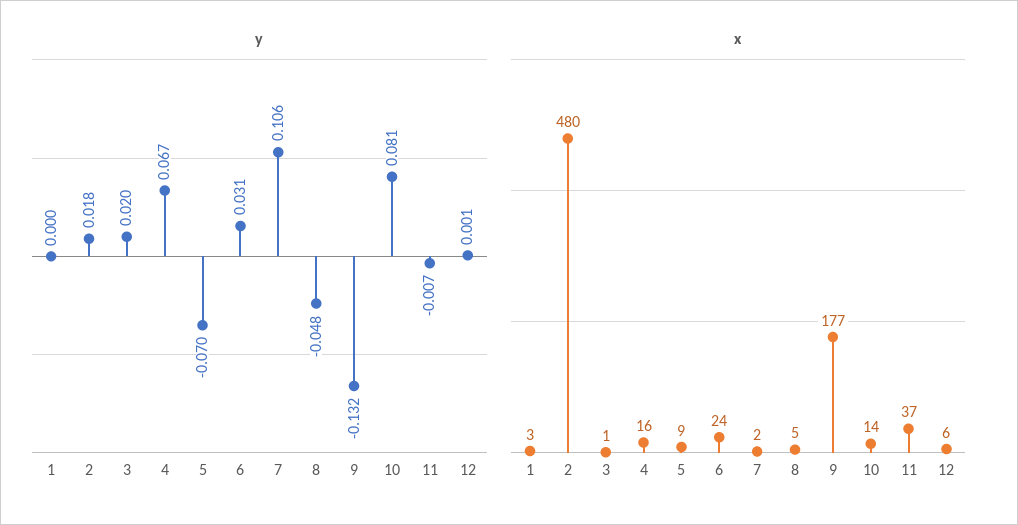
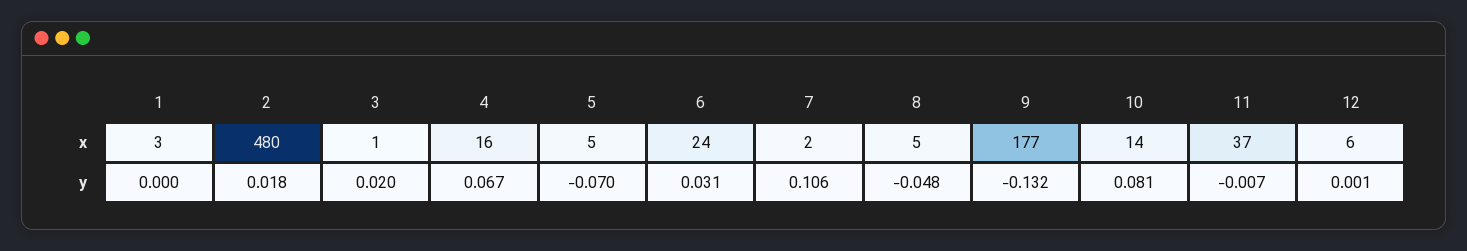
x, 5: 9 -> 5

